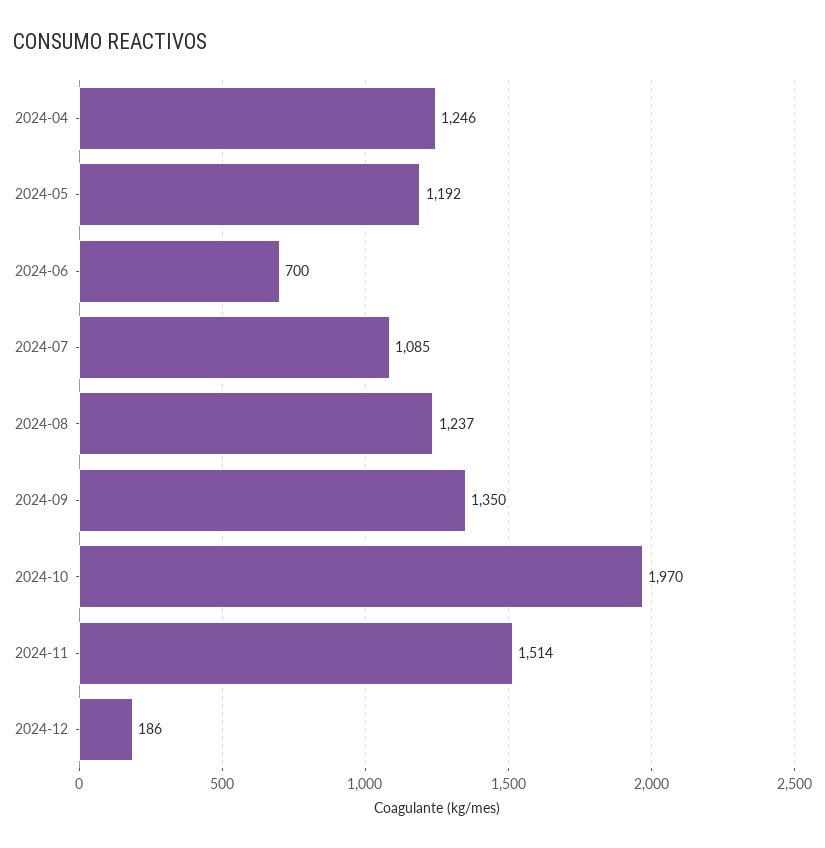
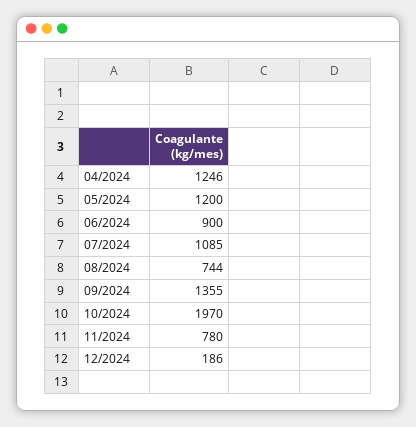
2024-05: 1192 -> 1200
2024-06: 700 -> 900
2024-08: 1237 -> 744
2024-09: 1350 -> 1355
2024-11: 1514 -> 780

